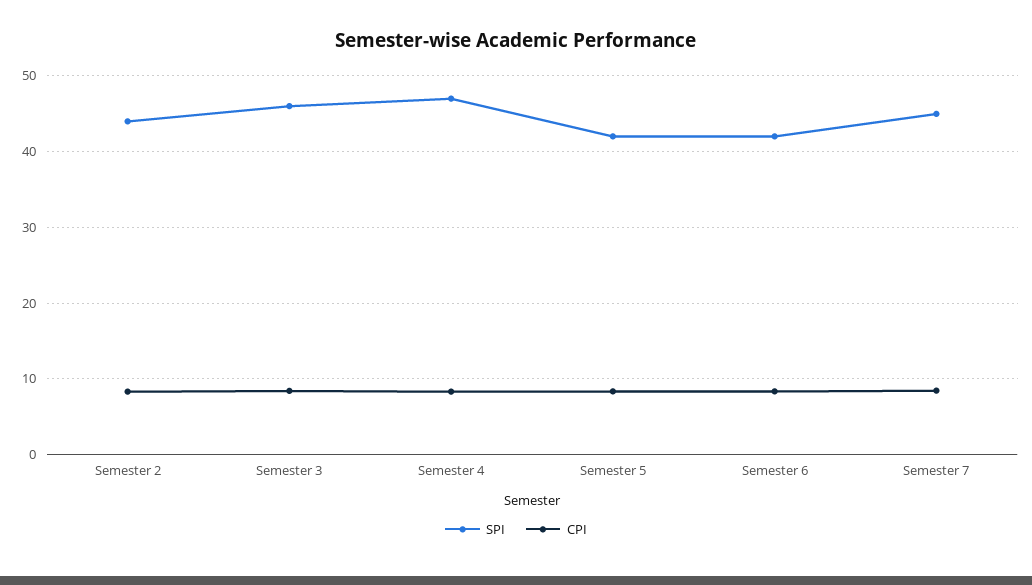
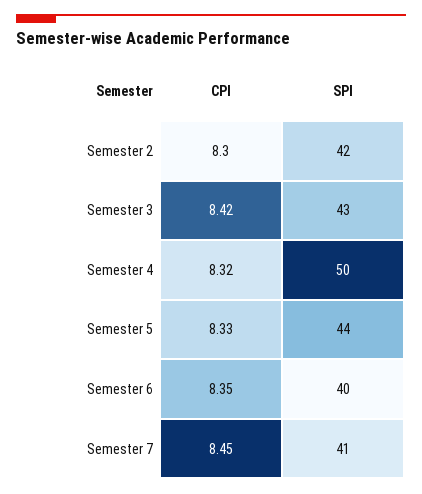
SPI, Semester 2: 44 -> 42
SPI, Semester 3: 46 -> 43
SPI, Semester 4: 47 -> 50
SPI, Semester 5: 42 -> 44
SPI, Semester 6: 42 -> 40
SPI, Semester 7: 45 -> 41

